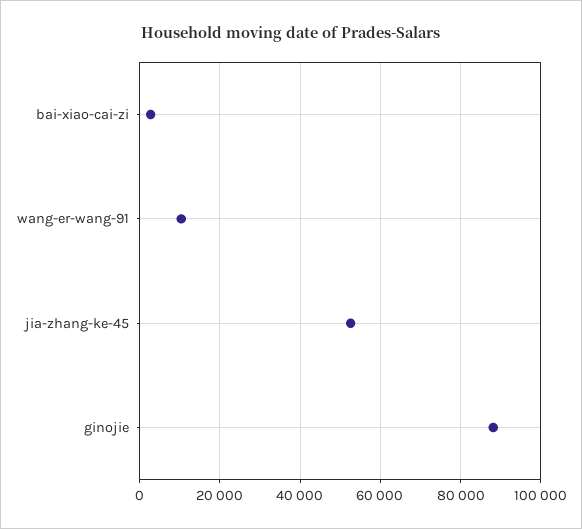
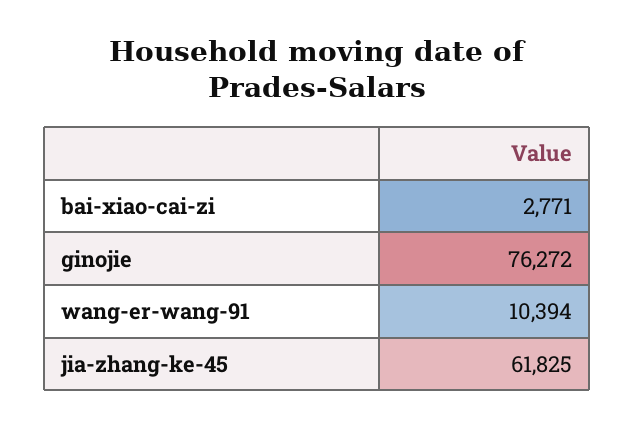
jia-zhang-ke-45: 52000 -> 61825
ginojie: 88000 -> 76272

